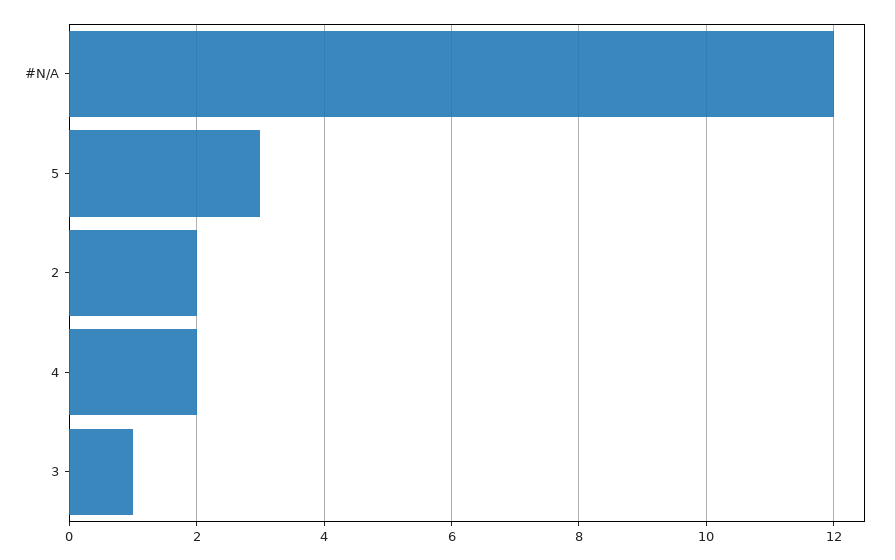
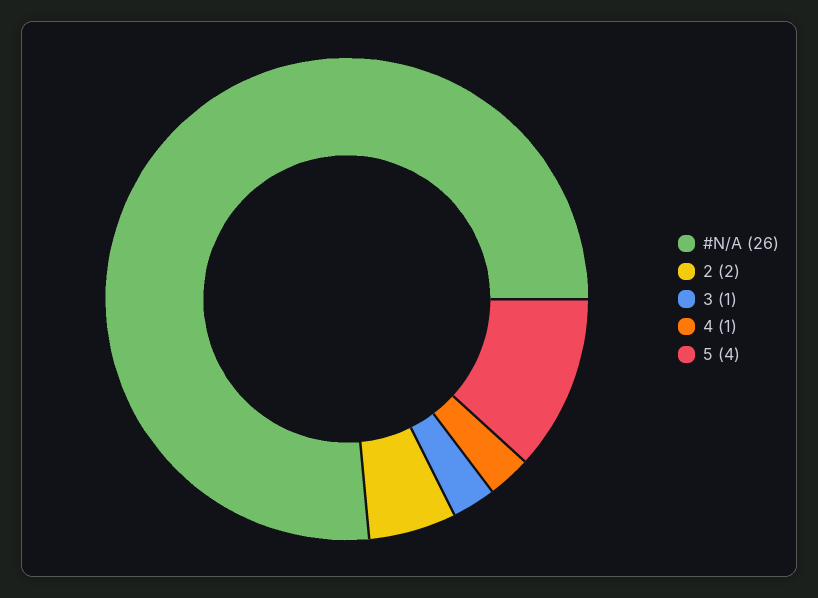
#N/A: 12 -> 26
5: 3 -> 4
4: 2 -> 1

